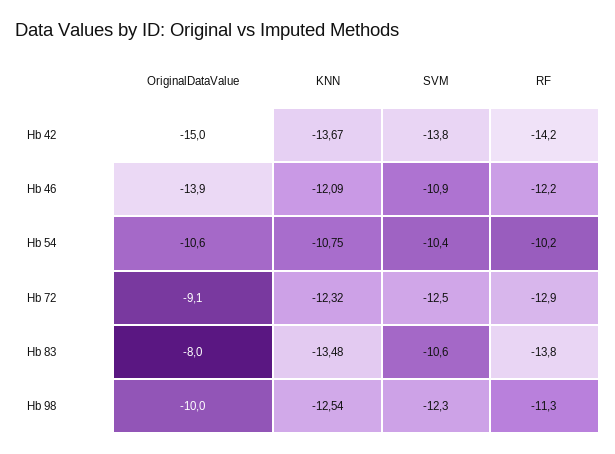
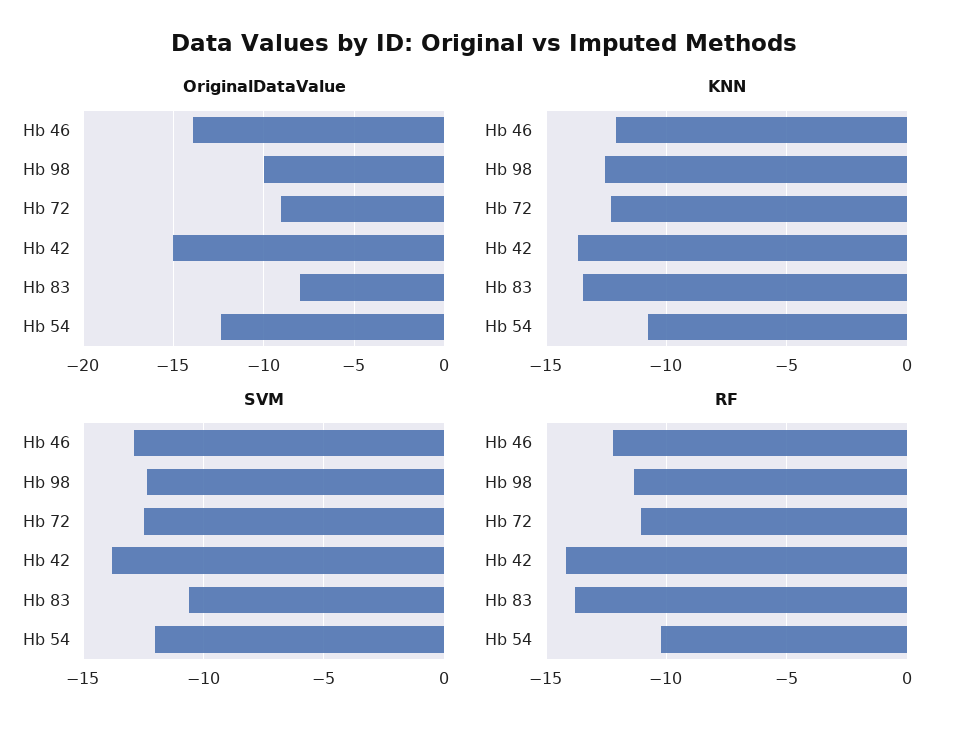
SVM, Hb 46: -10.9 -> -13
OriginalDataValue, Hb 54: -10.6 -> -12.5
SVM, Hb 54: -10.4 -> -12
RF, Hb 72: -12.9 -> -11

